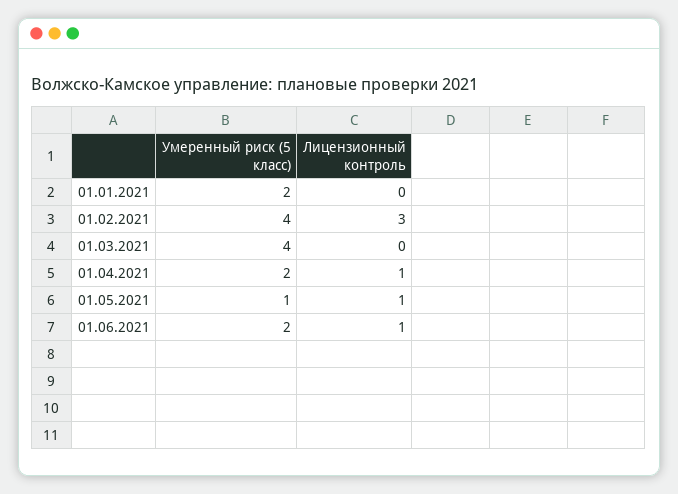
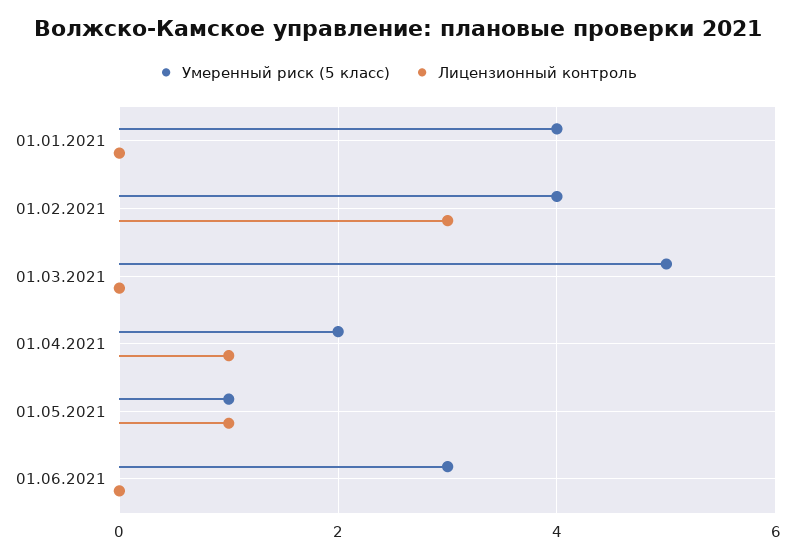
Умеренный риск (5 класс), 01.01.2021: 2 -> 4
Умеренный риск (5 класс), 01.03.2021: 4 -> 5
Умеренный риск (5 класс), 01.06.2021: 2 -> 3
Лицензионный контроль, 01.06.2021: 1 -> 0

